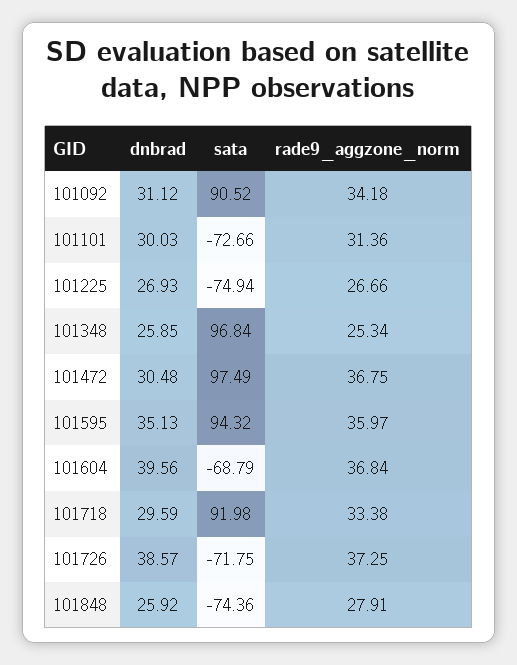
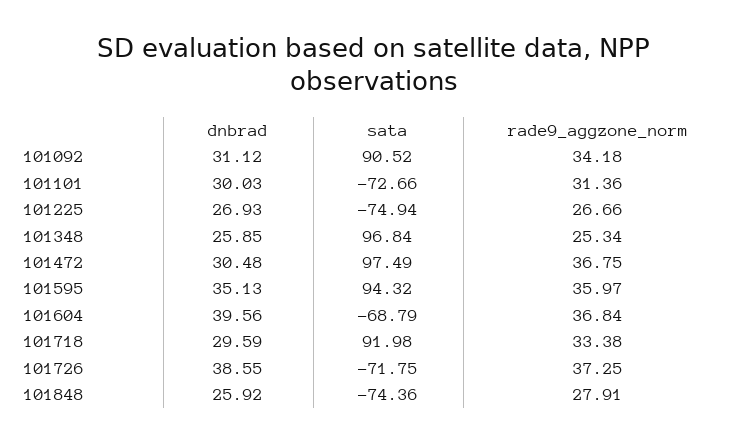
dnbrad, 101726: 38.57 -> 38.55

